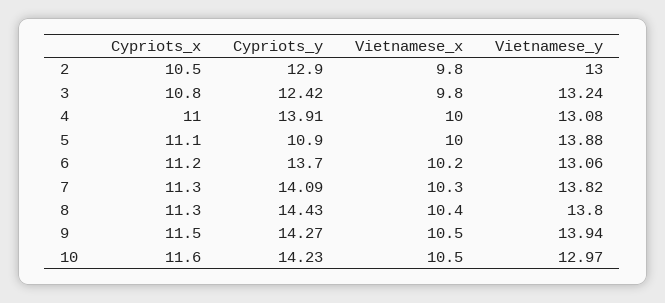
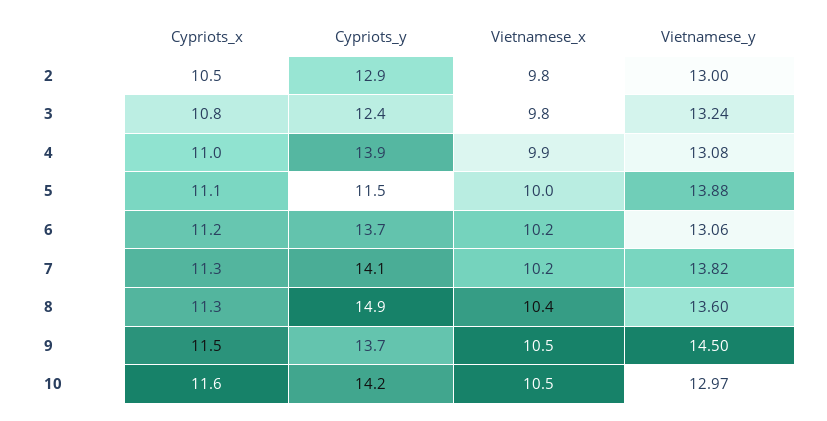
Vietnamese_x, 4: 10 -> 9.9
Cypriots_y, 5: 10.9 -> 11.5
Vietnamese_x, 7: 10.3 -> 10.2
Cypriots_y, 8: 14.43 -> 14.9
Vietnamese_y, 8: 13.8 -> 13.6
Cypriots_y, 9: 14.27 -> 13.7
Vietnamese_y, 9: 13.94 -> 14.5

